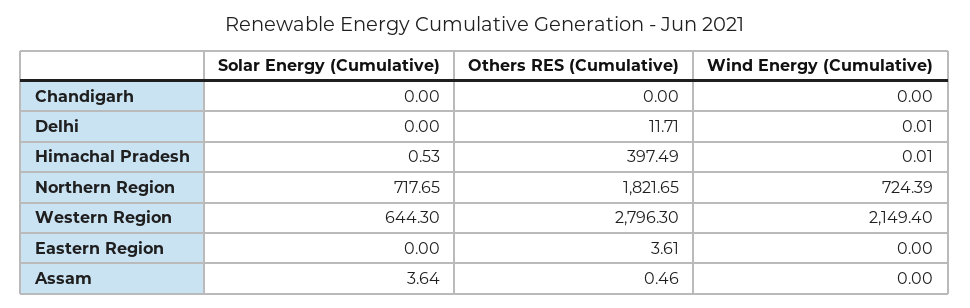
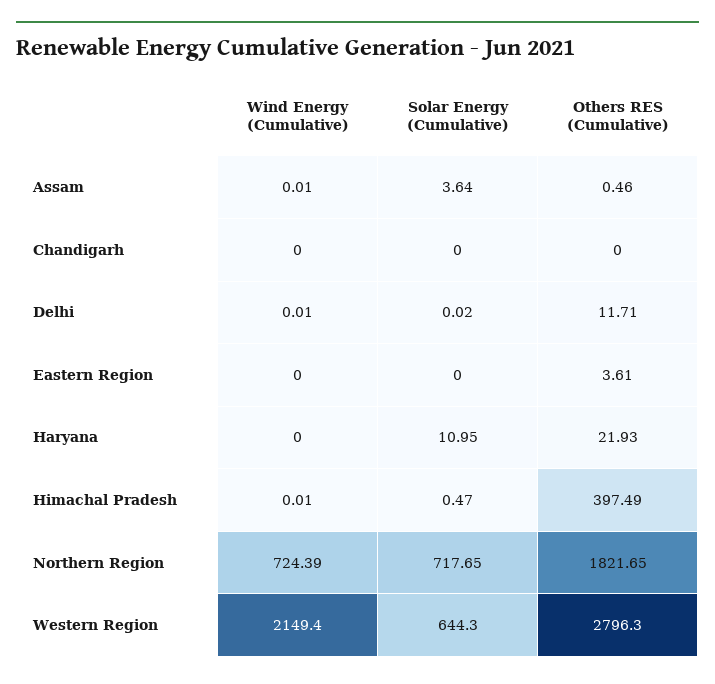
Solar Energy (Cumulative), Delhi: 0 -> 0.02
Solar Energy (Cumulative), Himachal Pradesh: 0.53 -> 0.47
Wind Energy (Cumulative), Assam: 0 -> 0.01
Wind Energy (Cumulative), Haryana: none -> 0
Solar Energy (Cumulative), Haryana: none -> 10.95
Others RES (Cumulative), Haryana: none -> 21.93

